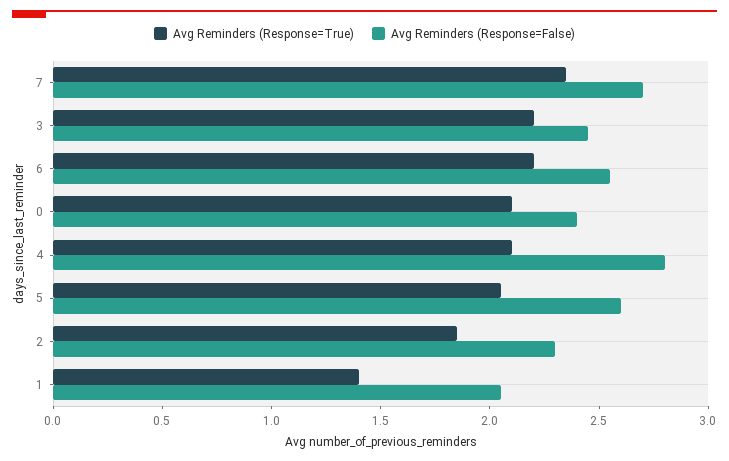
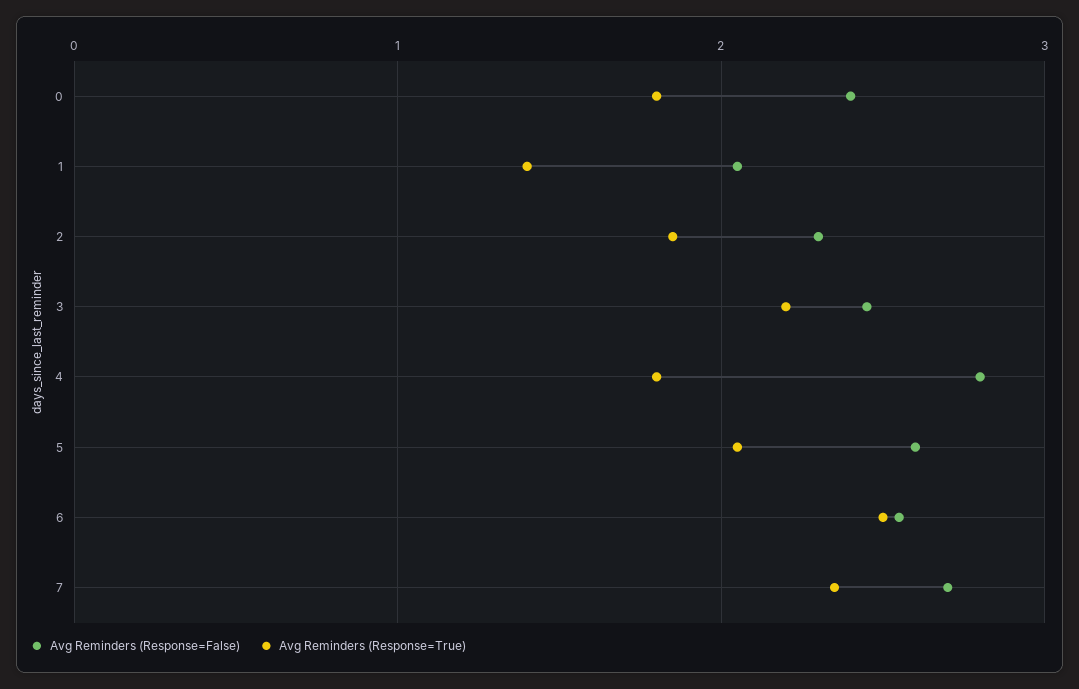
Avg Reminders (Response=True), 6: 2.2 -> 2.5
Avg Reminders (Response=True), 0: 2.1 -> 1.8
Avg Reminders (Response=True), 4: 2.1 -> 1.8

